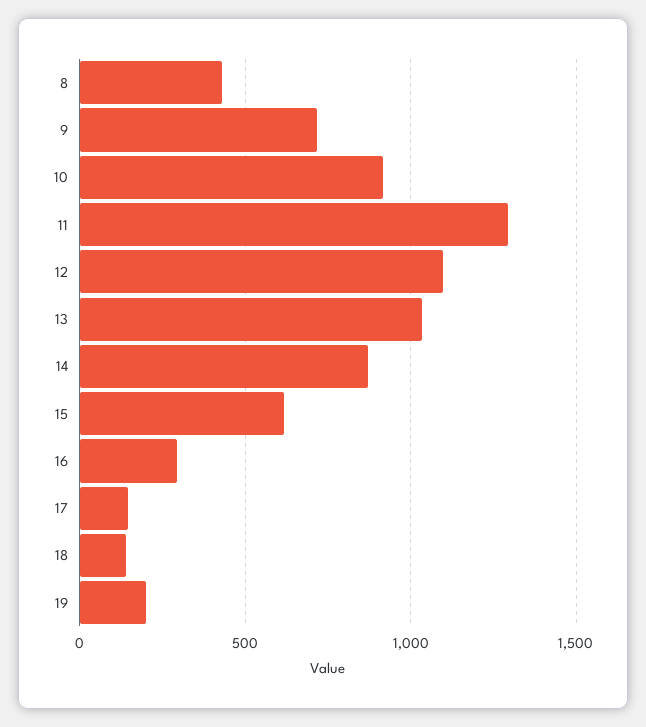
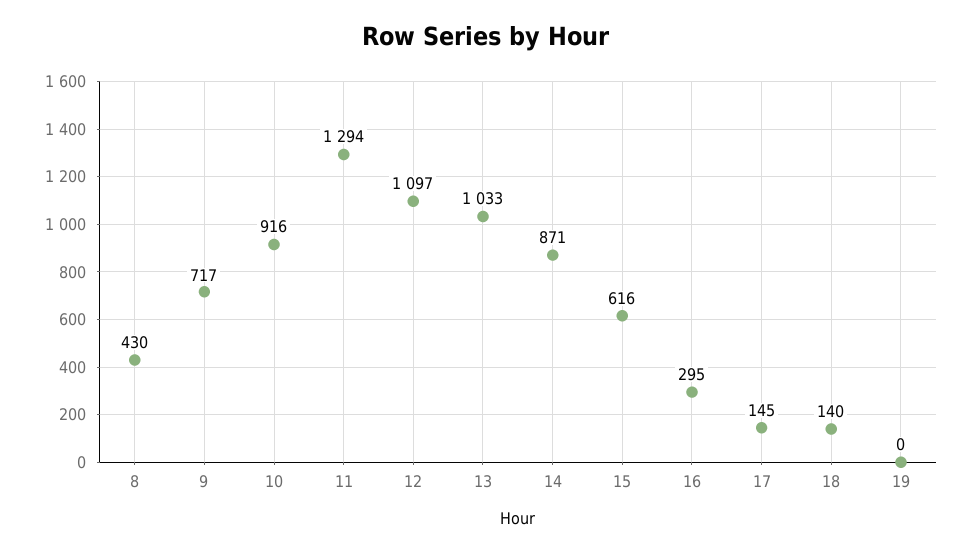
19: 200 -> 0

